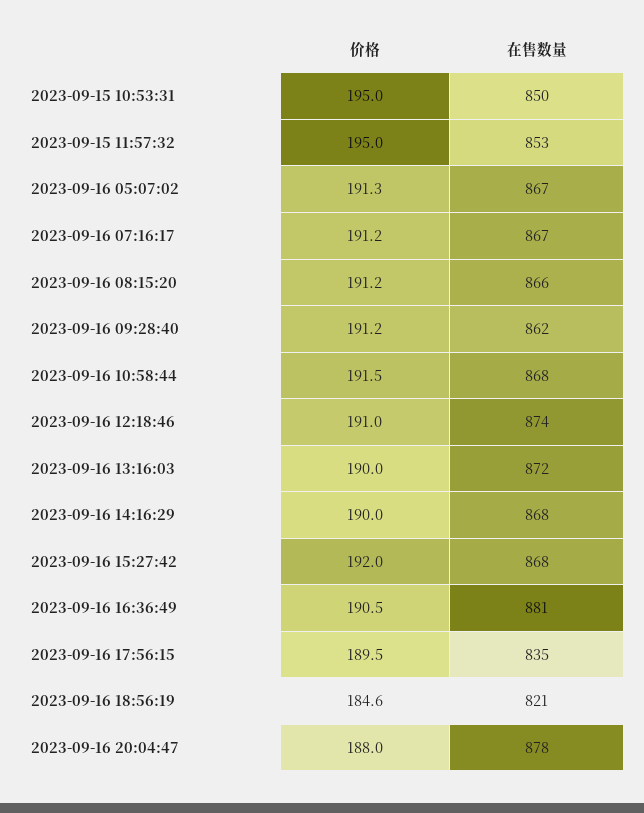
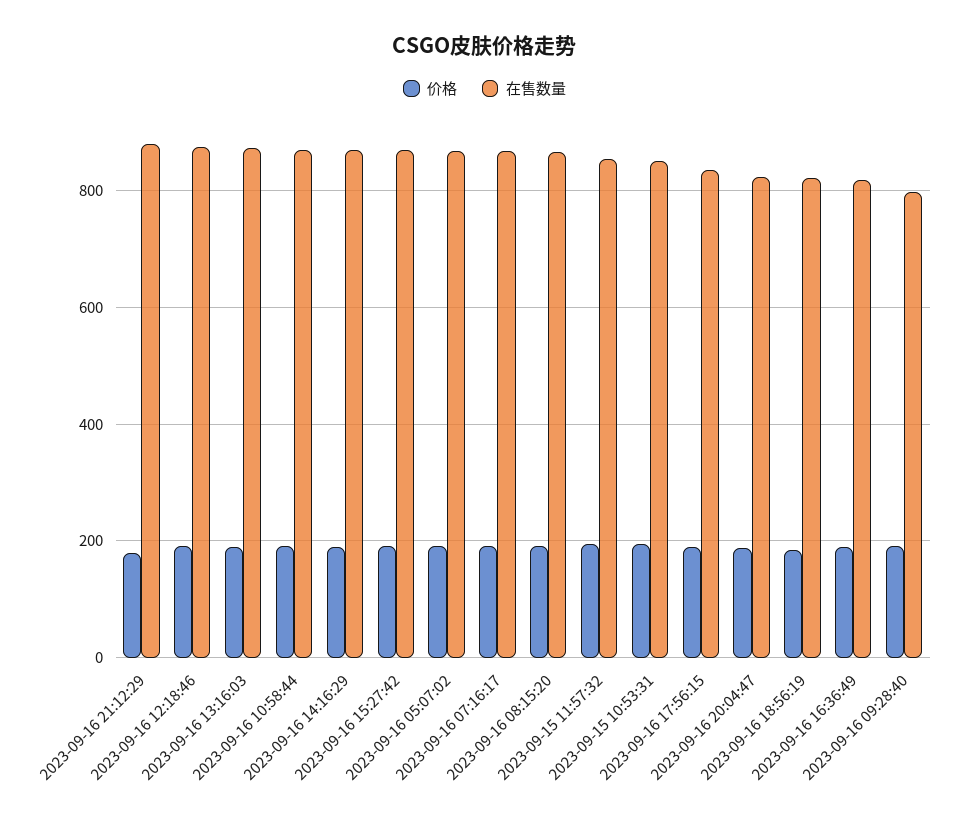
在售数量, 2023-09-16 09:28:40: 862 -> 800
在售数量, 2023-09-16 16:36:49: 881 -> 820
在售数量, 2023-09-16 20:04:47: 878 -> 820
价格, 2023-09-16 21:12:29: none -> 180
在售数量, 2023-09-16 21:12:29: none -> 880

